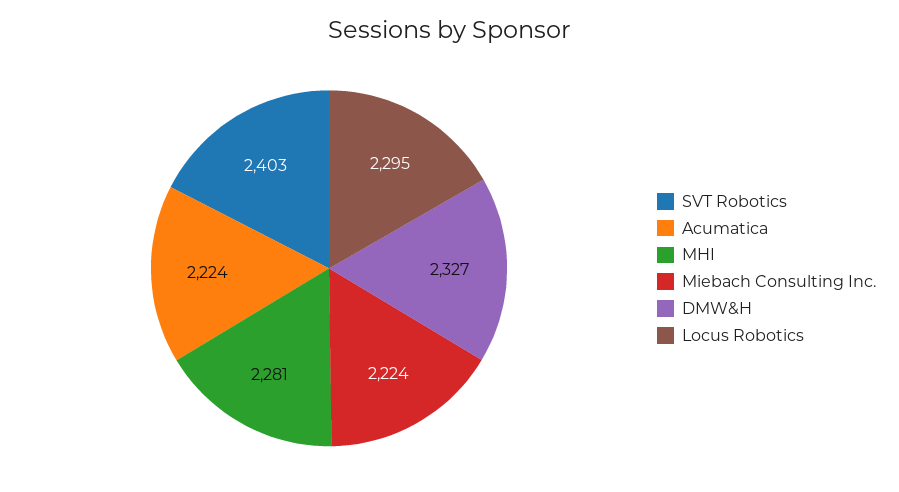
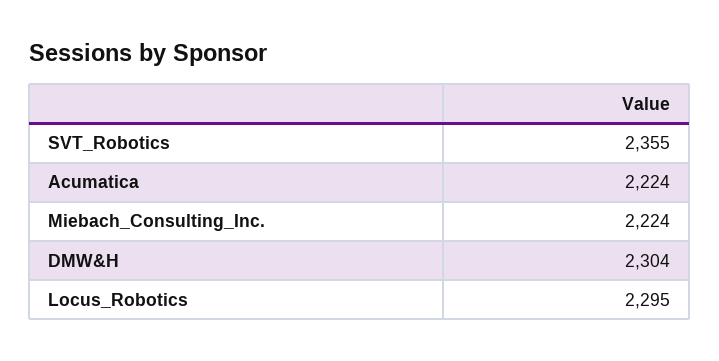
SVT Robotics: 2403 -> 2355
MHI: 2281 -> none
DMW&H: 2327 -> 2304

